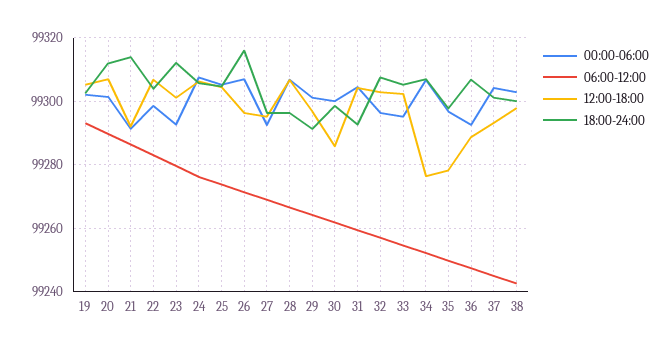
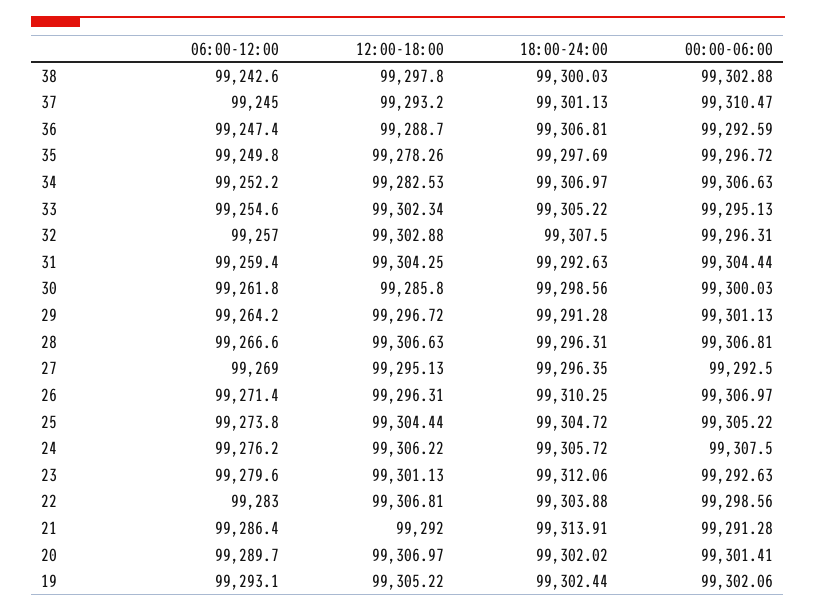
18:00-24:00, 20: 99312 -> 99302.02
18:00-24:00, 26: 99316 -> 99310.25
12:00-18:00, 34: 99276 -> 99282.53
00:00-06:00, 37: 99304 -> 99310.47

